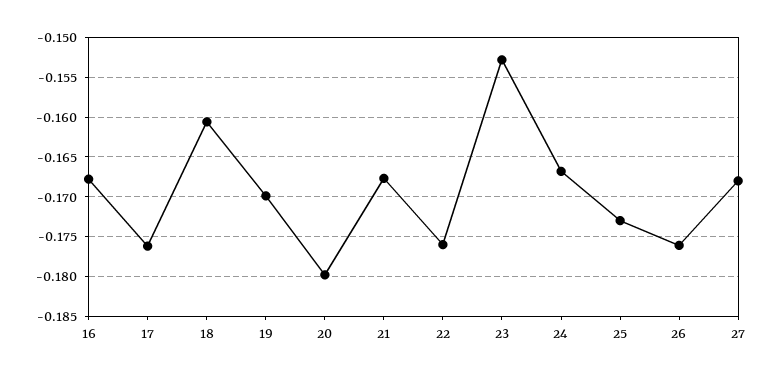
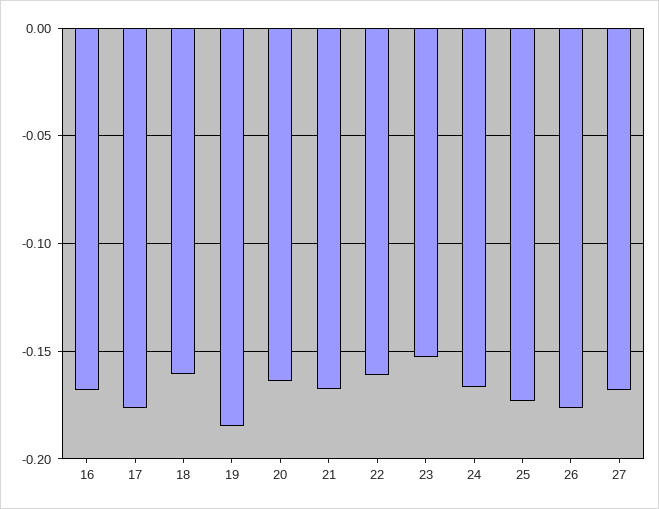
19: -0.17 -> -0.185
20: -0.18 -> -0.165
22: -0.176 -> -0.16

